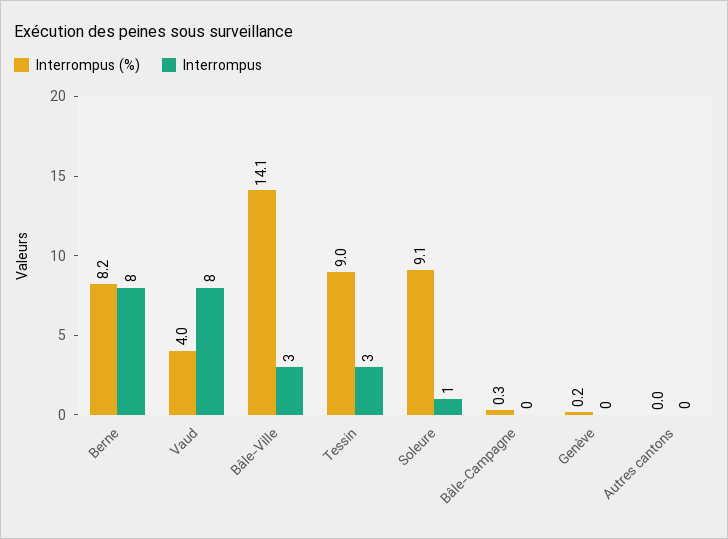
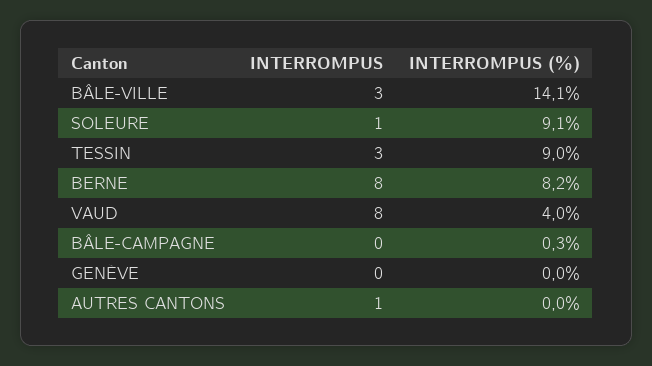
Interrompus (%), Genève: 0.2 -> 0
Interrompus, Autres cantons: 0 -> 1

